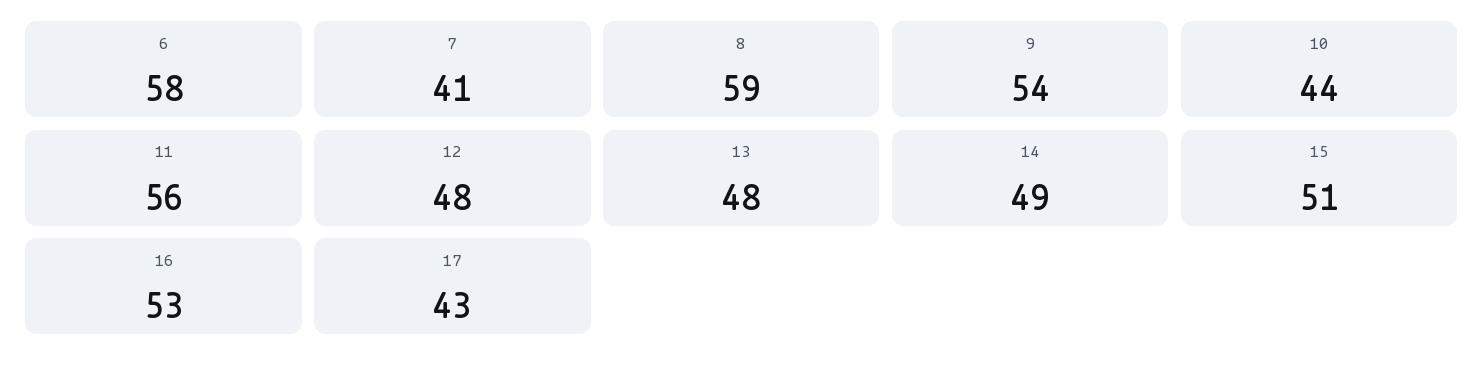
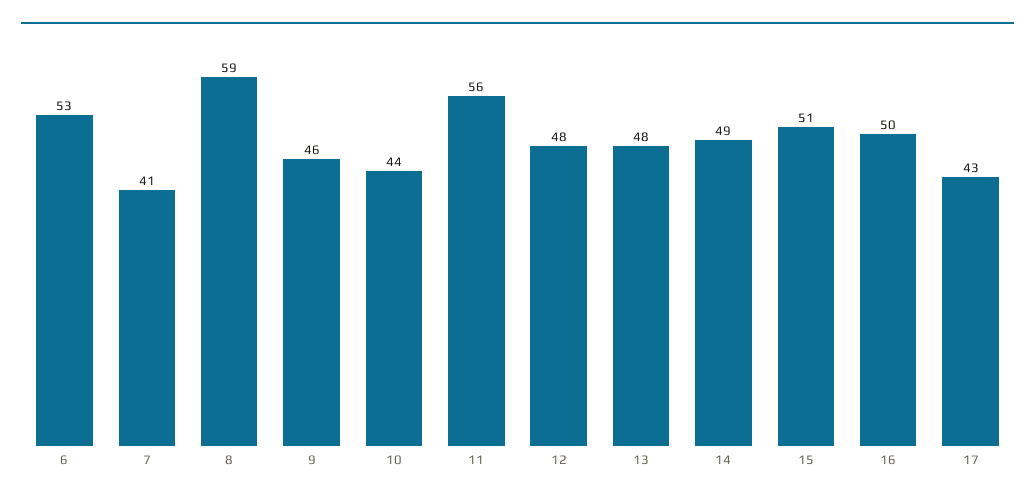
6: 58 -> 53
9: 54 -> 46
16: 53 -> 50

